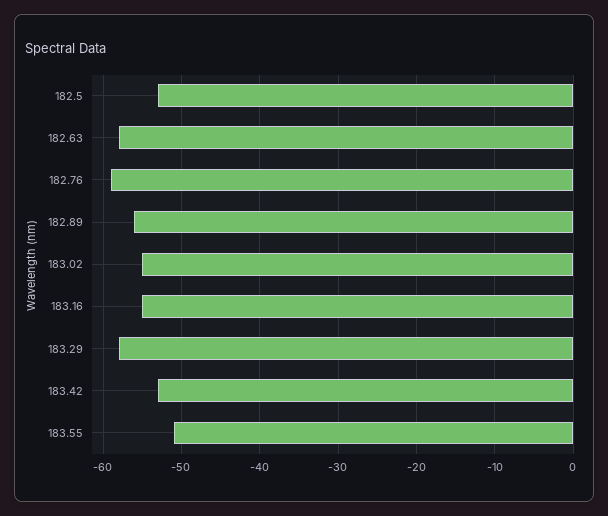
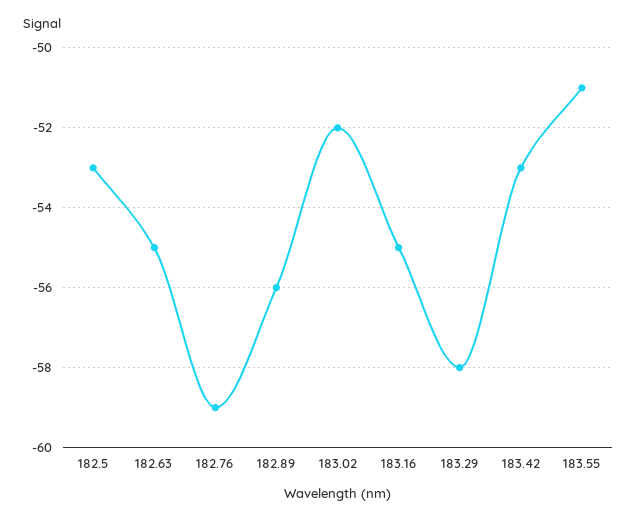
182.63: -58 -> -55
183.02: -55 -> -52

